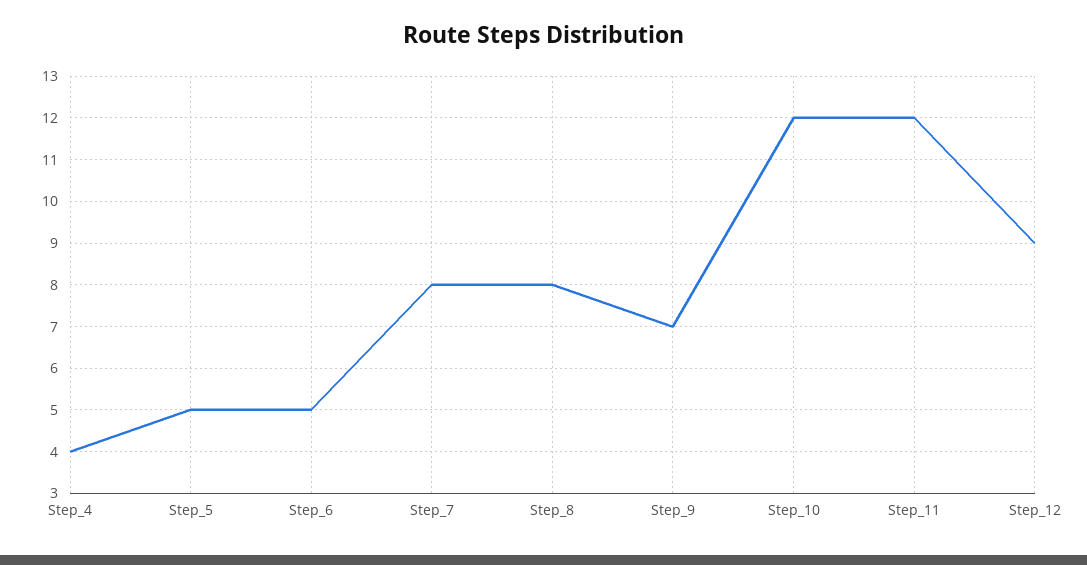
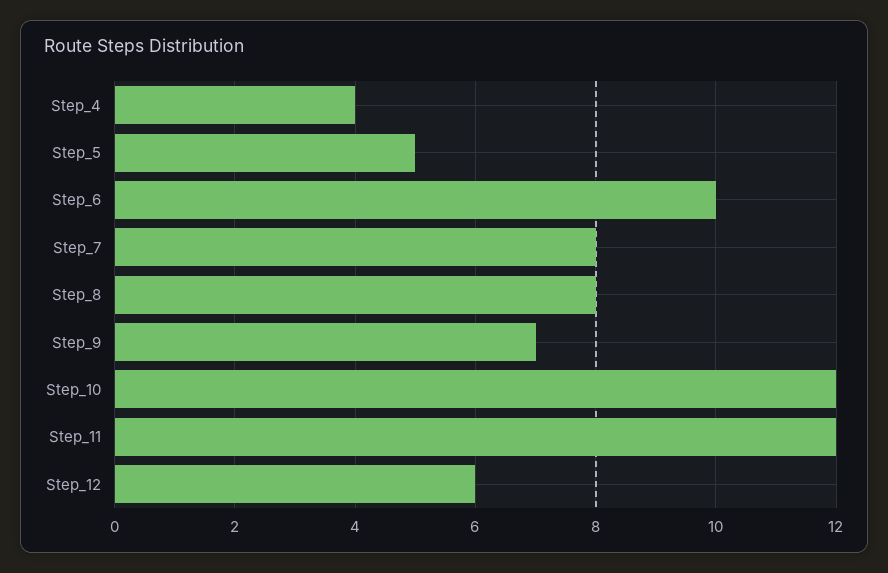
Step_6: 5 -> 10
Step_12: 9 -> 6

